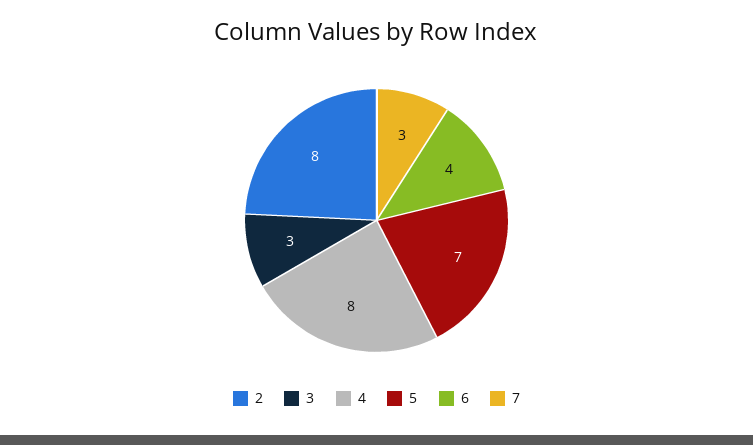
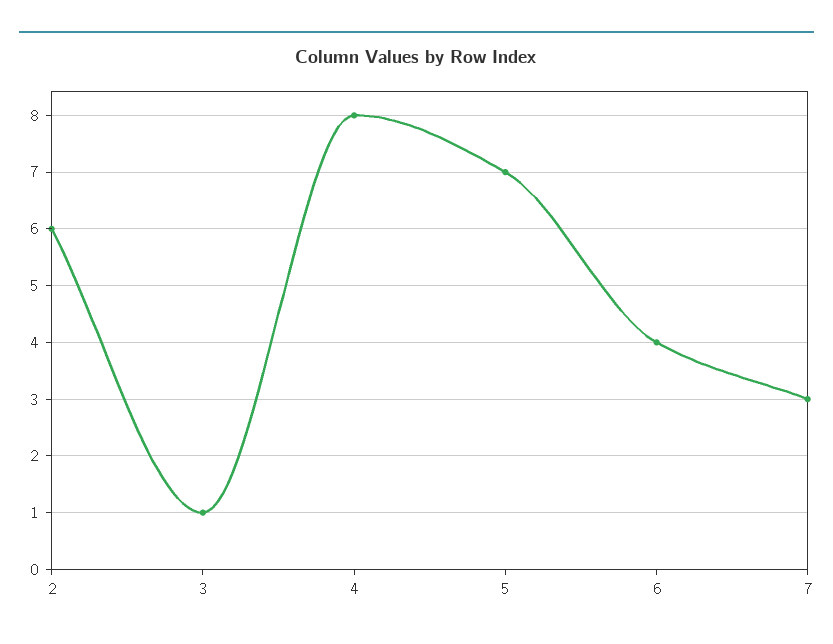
2: 8 -> 6
3: 3 -> 1

